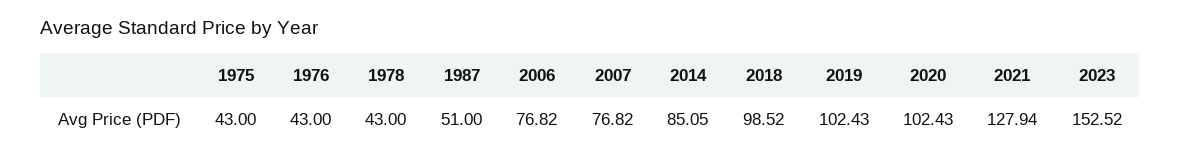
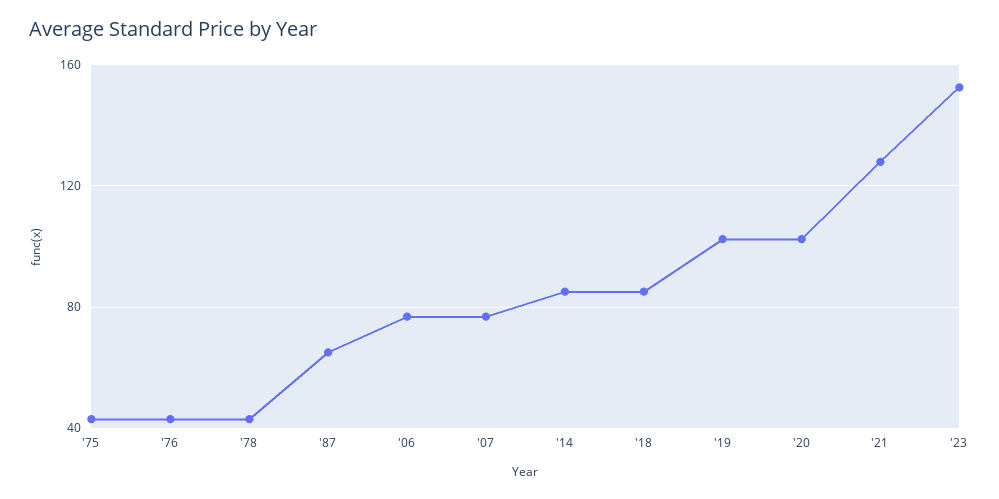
1987: 51 -> 65
2018: 98.52 -> 85

